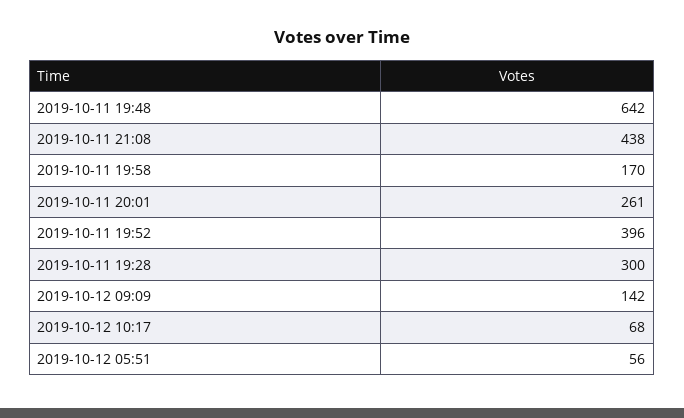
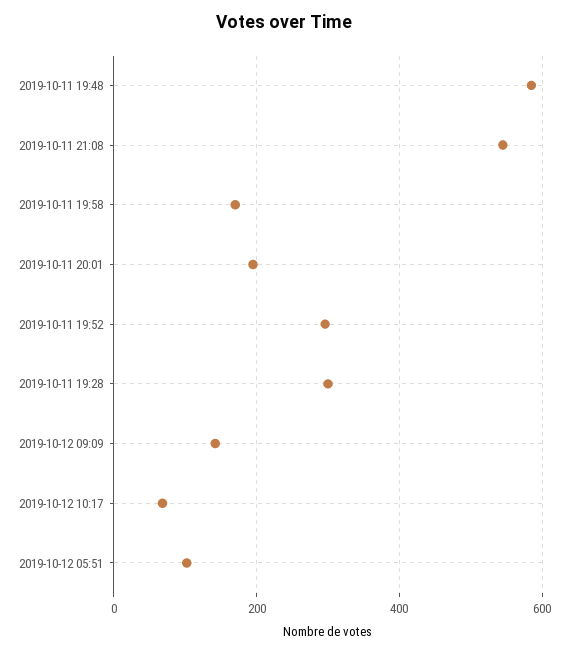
2019-10-11 19:48: 642 -> 580
2019-10-11 21:08: 438 -> 540
2019-10-11 20:01: 261 -> 200
2019-10-11 19:52: 396 -> 300
2019-10-12 05:51: 56 -> 100

